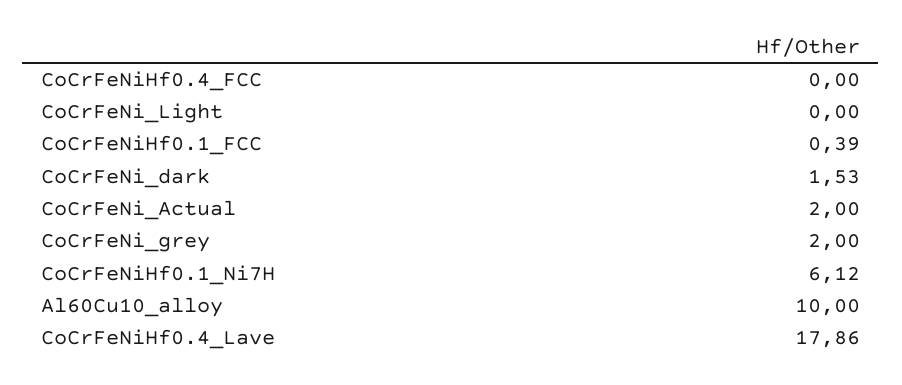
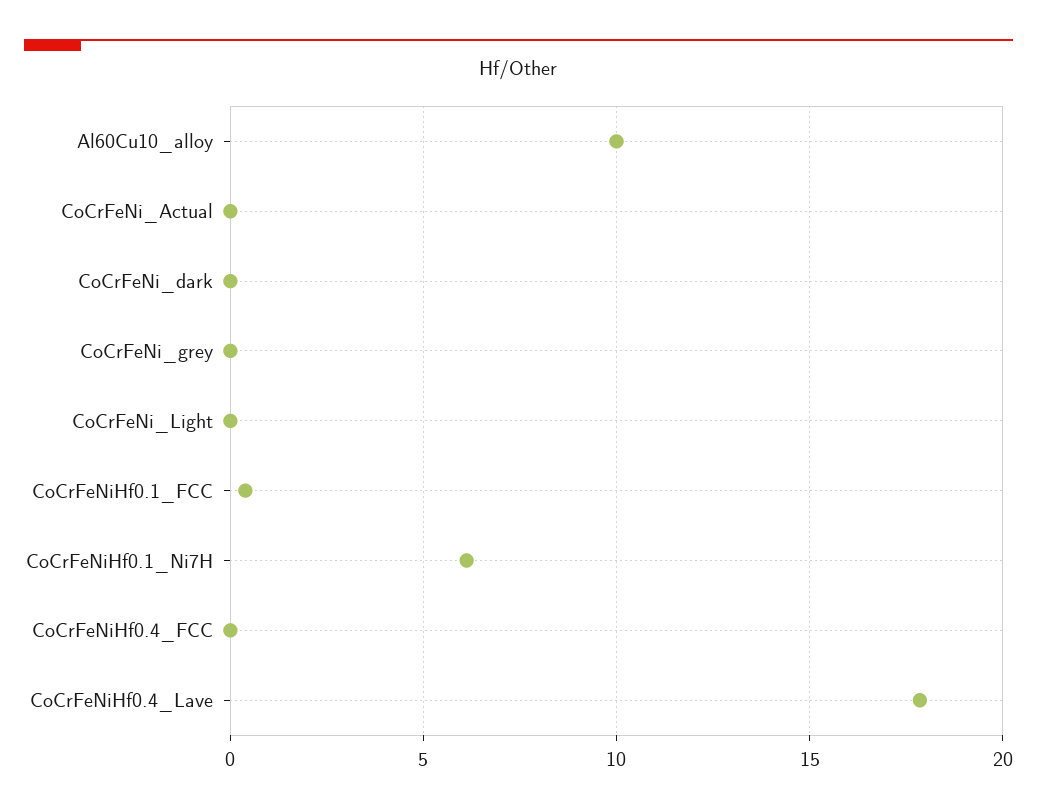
CoCrFeNi_dark: 1.53 -> 0
CoCrFeNi_Actual: 2 -> 0
CoCrFeNi_grey: 2 -> 0

